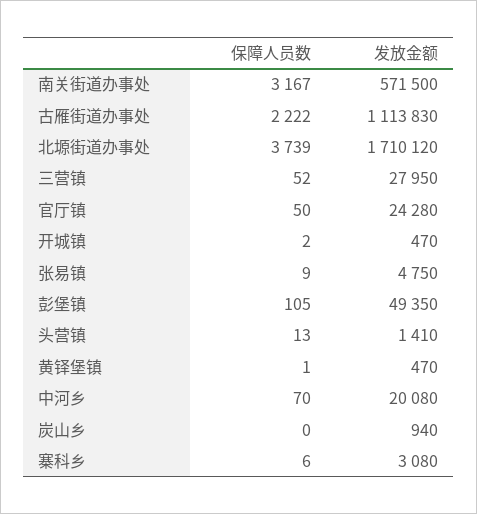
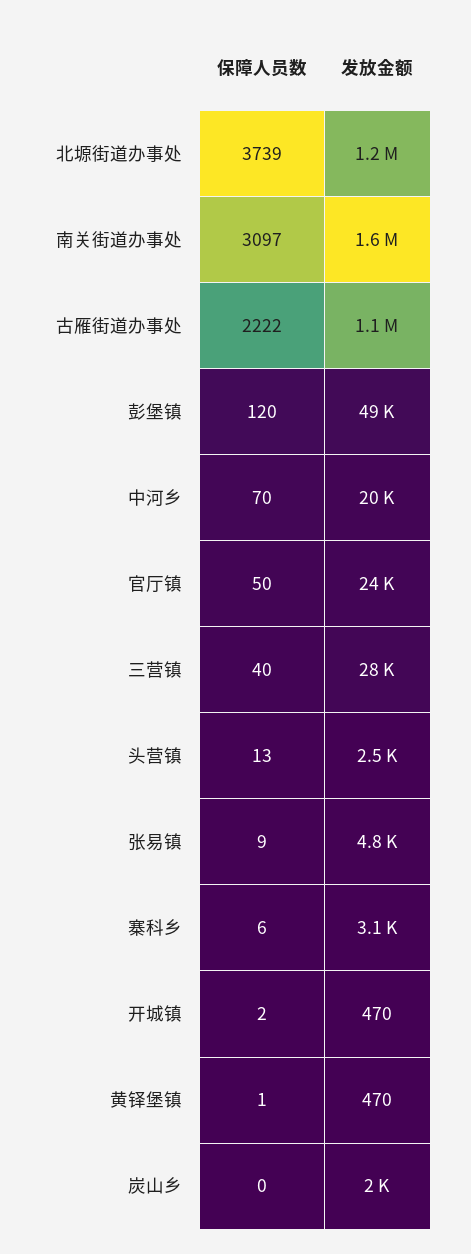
保障人员数, 南关街道办事处: 3167 -> 3097
发放金额, 南关街道办事处: 571500 -> 1600000
发放金额, 北塬街道办事处: 1710120 -> 1200000
保障人员数, 三营镇: 52 -> 40
保障人员数, 彭堡镇: 105 -> 120
发放金额, 头营镇: 1410 -> 2500
发放金额, 炭山乡: 940 -> 2000

